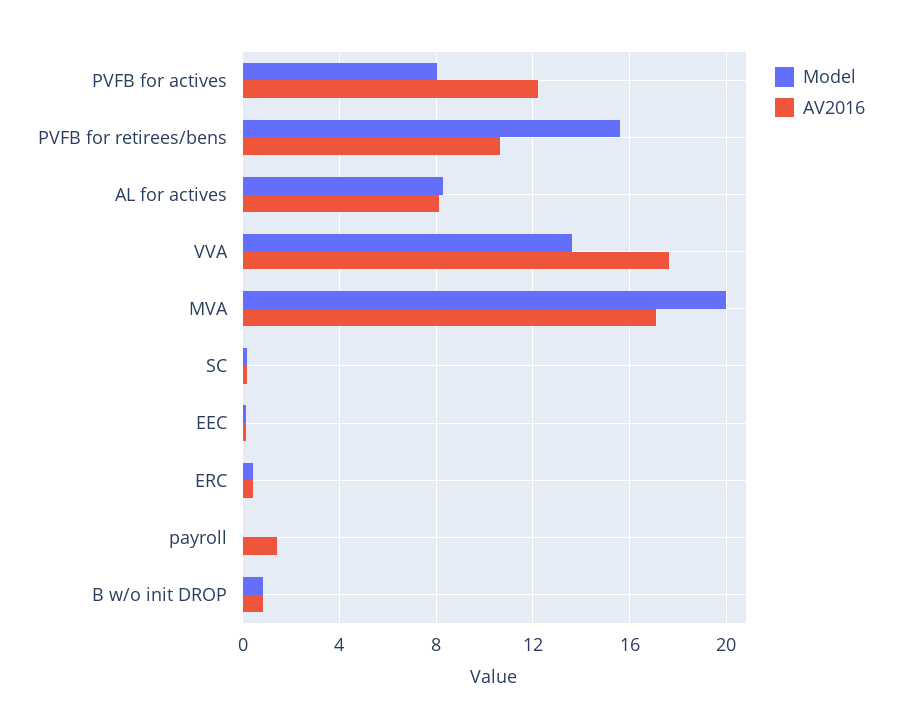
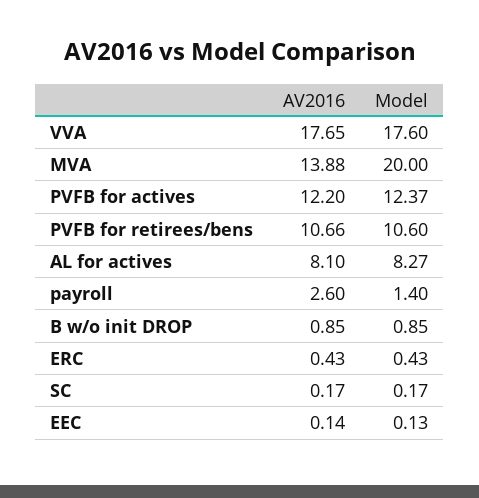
Model, PVFB for actives: 8 -> 12.37
Model, PVFB for retirees/bens: 15.5 -> 10.6
Model, VVA: 13.5 -> 17.6
AV2016, MVA: 17 -> 13.88
Model, payroll: 0 -> 1.4
AV2016, payroll: 1.5 -> 2.6

